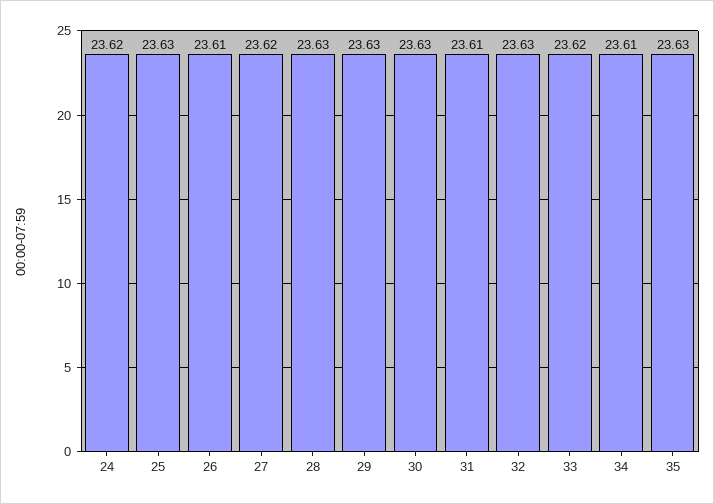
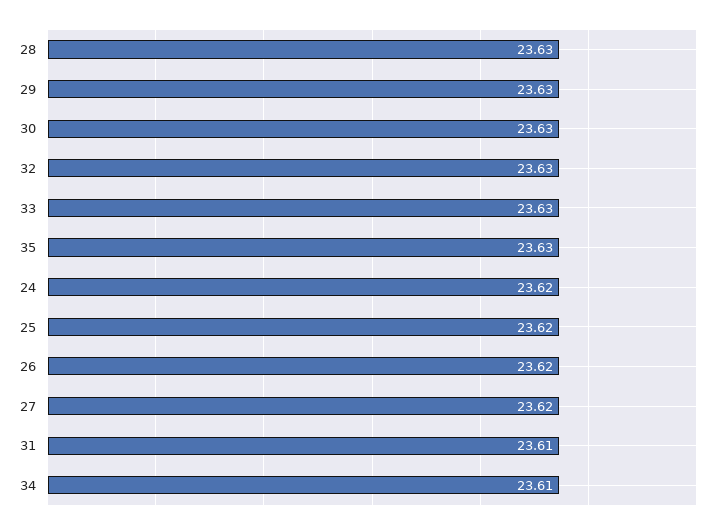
25: 23.63 -> 23.62
26: 23.61 -> 23.62
33: 23.62 -> 23.63

